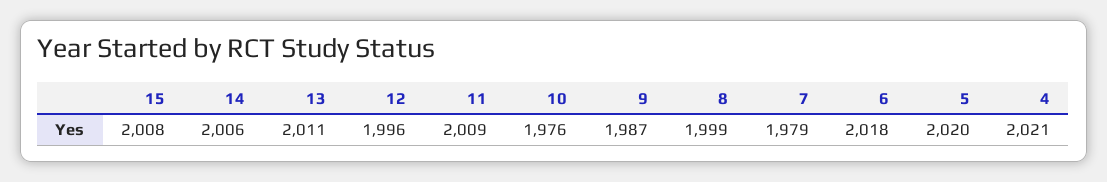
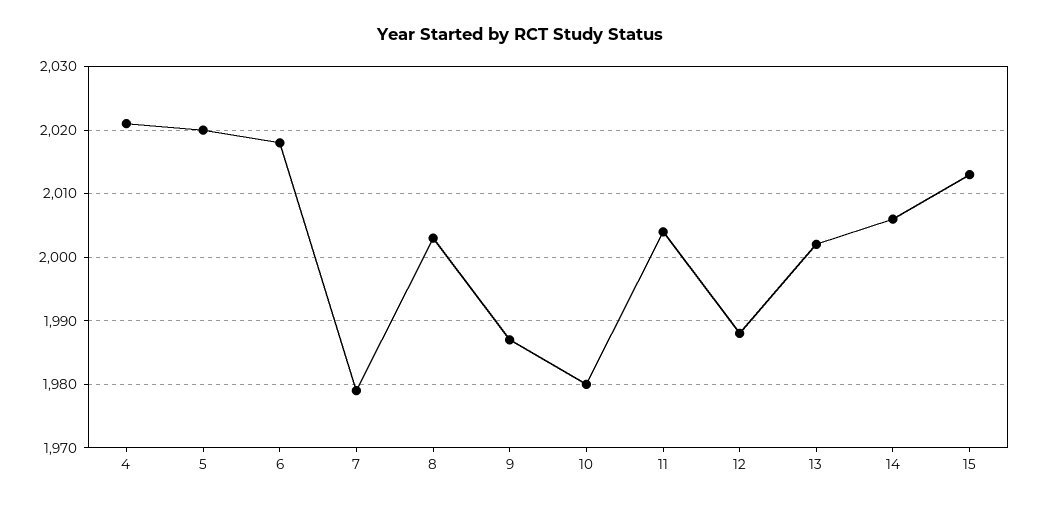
15: 2008 -> 2013
13: 2011 -> 2002
12: 1996 -> 1988
11: 2009 -> 2004
10: 1976 -> 1980
8: 1999 -> 2003

